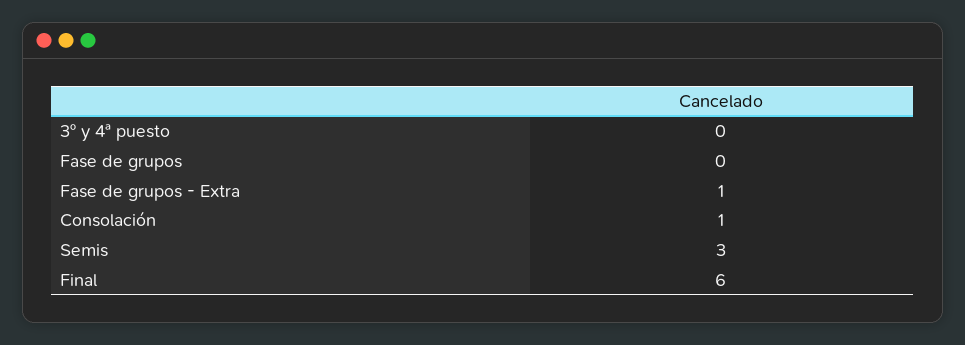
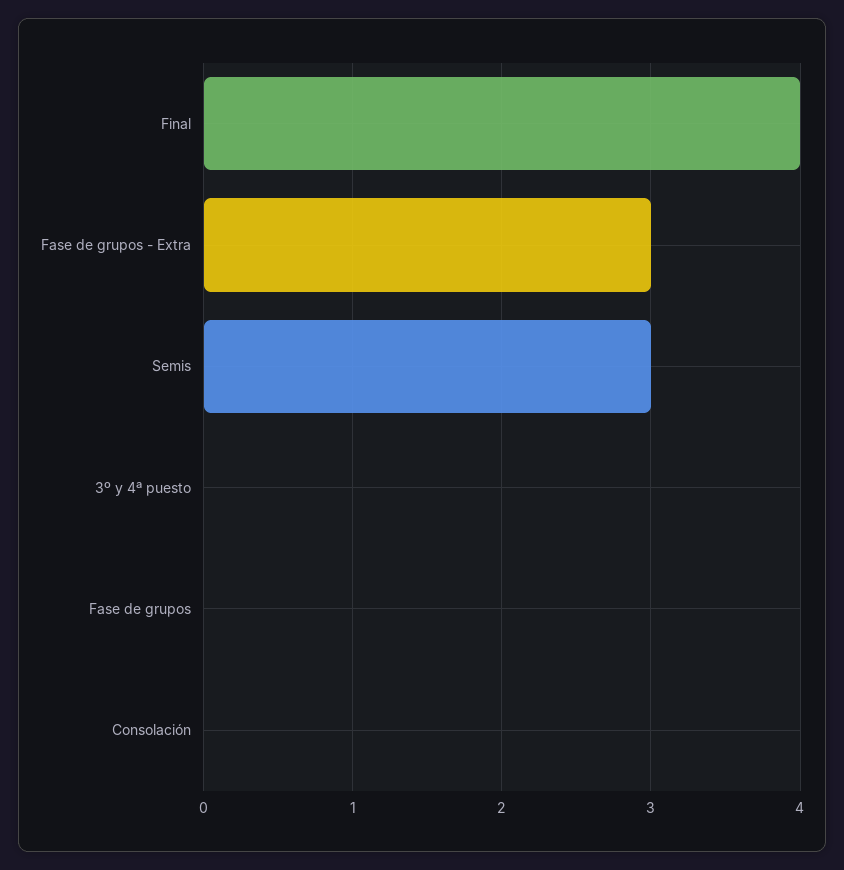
Fase de grupos - Extra: 1 -> 3
Consolación: 1 -> 0
Final: 6 -> 4

